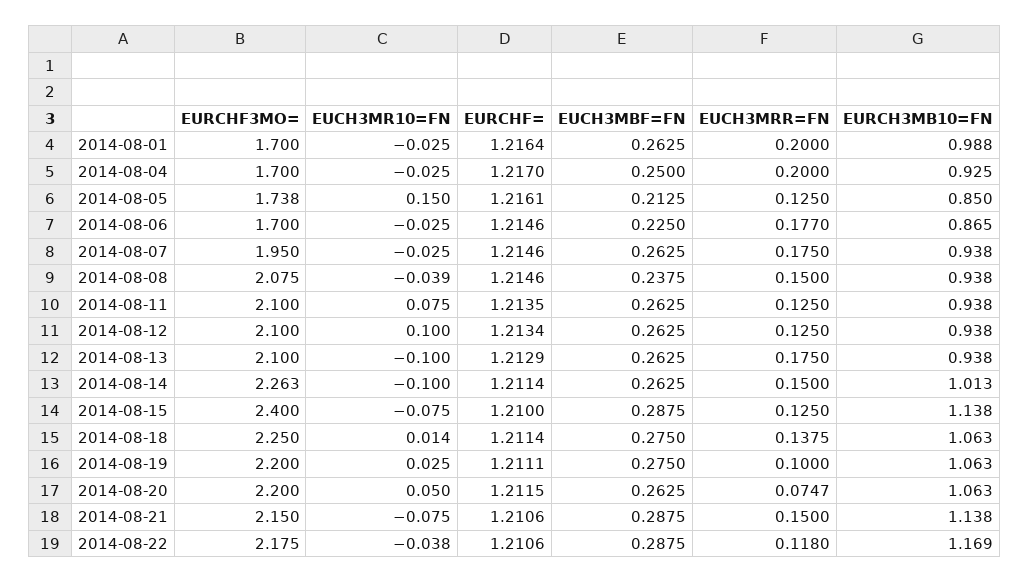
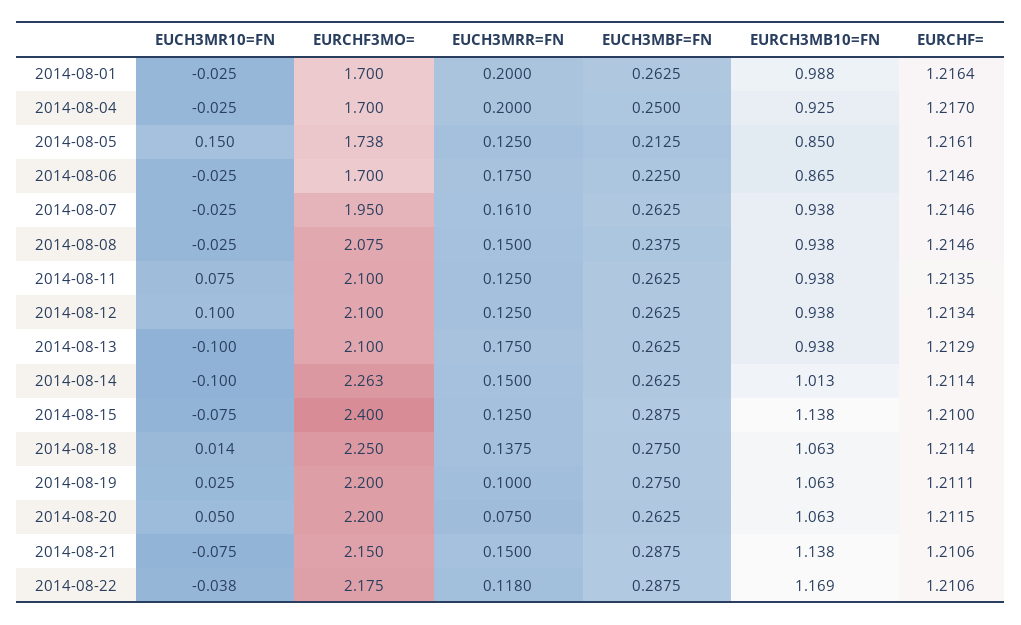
EUCH3MRR=FN, 2014-08-06: 0.177 -> 0.175
EUCH3MRR=FN, 2014-08-07: 0.175 -> 0.161
EUCH3MR10=FN, 2014-08-08: -0.039 -> -0.025
EUCH3MRR=FN, 2014-08-20: 0.0747 -> 0.075

